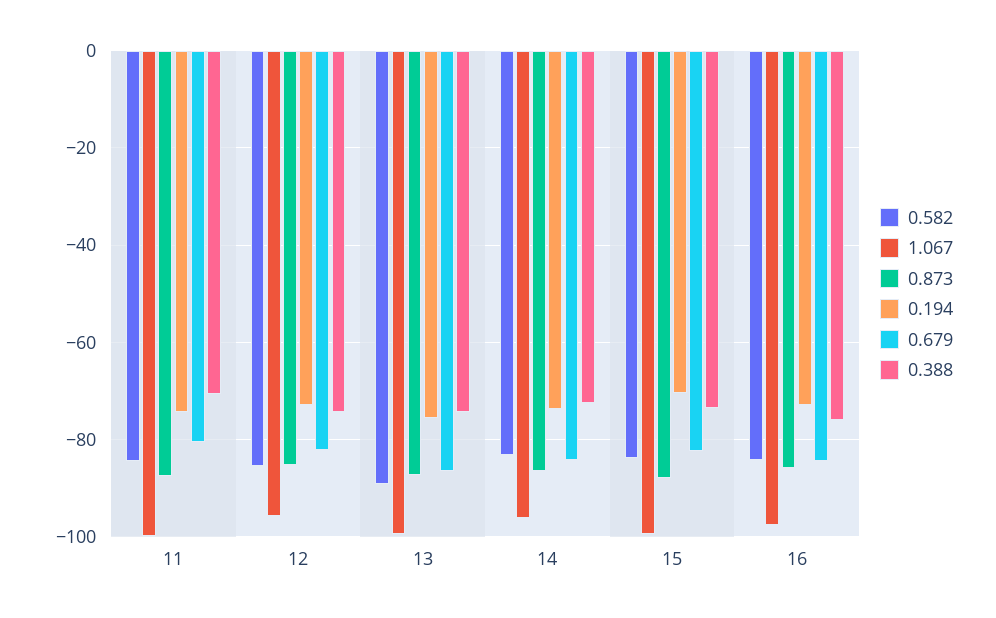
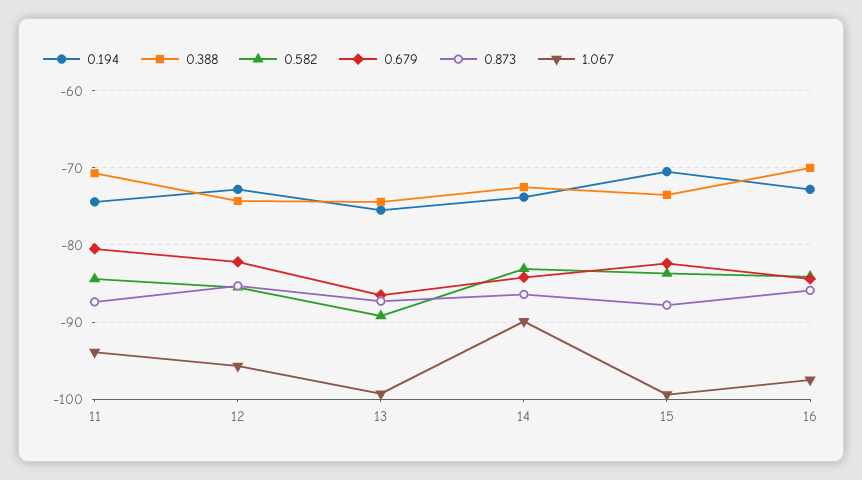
1.067, 11: -100 -> -94
1.067, 14: -96 -> -90
0.388, 16: -76 -> -70

